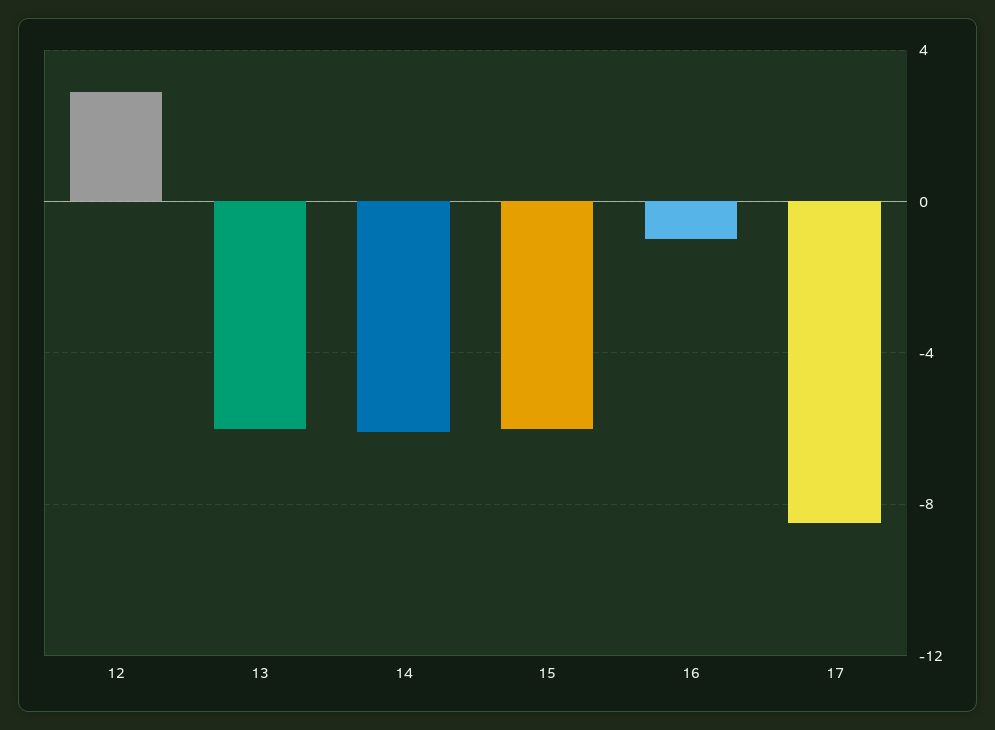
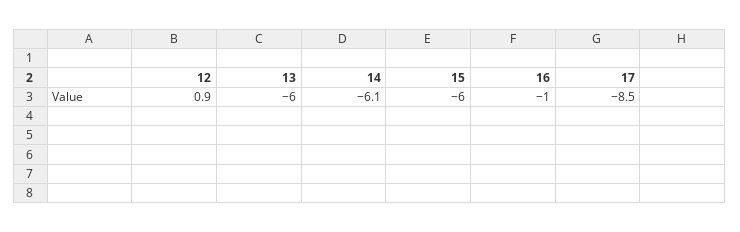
12: 3 -> 0.9

